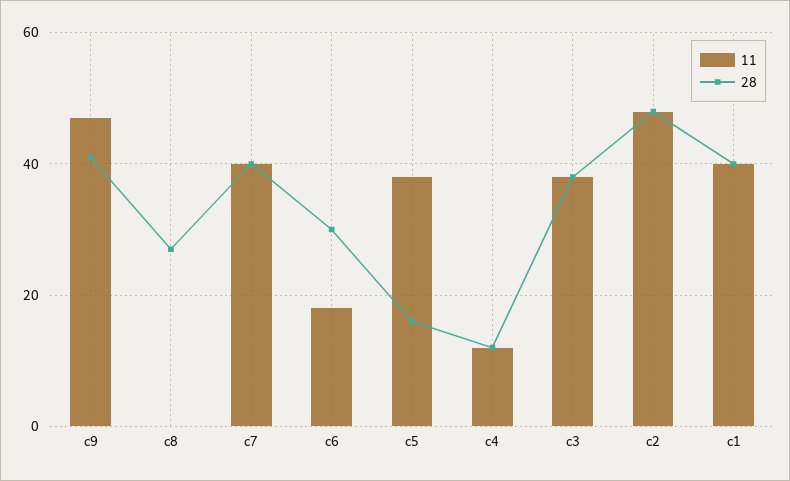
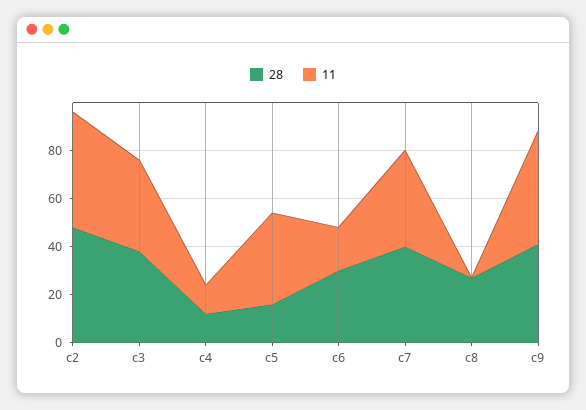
11, c1: 40 -> none
28, c1: 40 -> none

